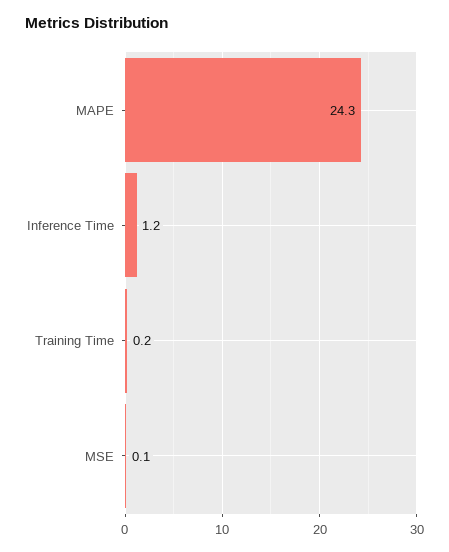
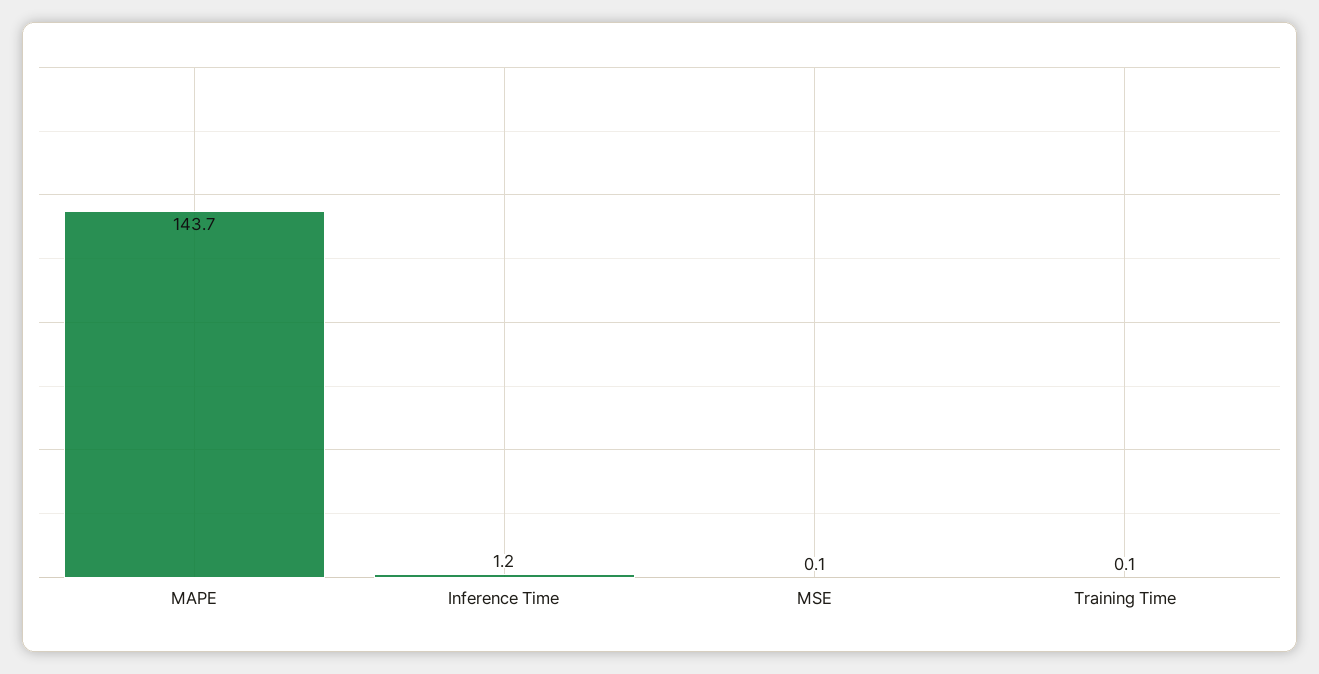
MAPE: 24.3 -> 143.7
Training Time: 0.2 -> 0.1

